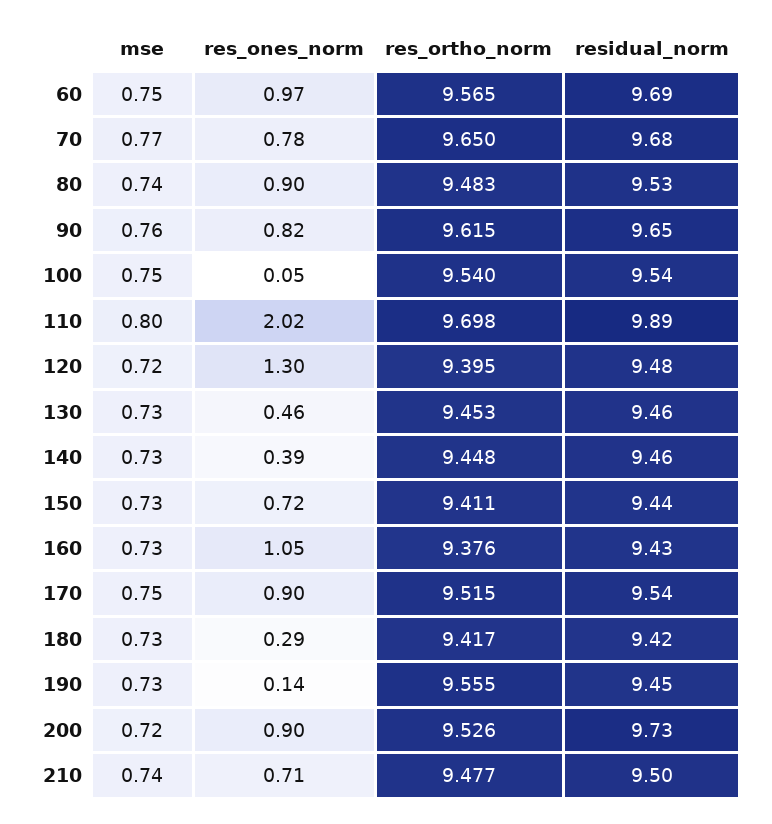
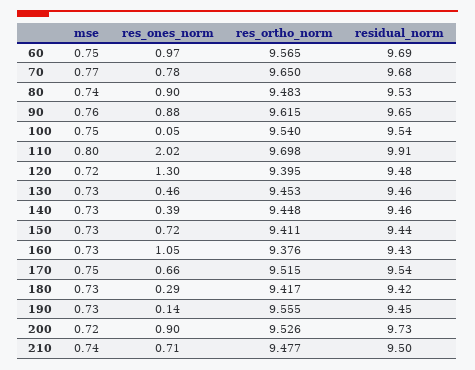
res_ones_norm, 90: 0.82 -> 0.88
residual_norm, 110: 9.89 -> 9.91
res_ones_norm, 170: 0.9 -> 0.66

